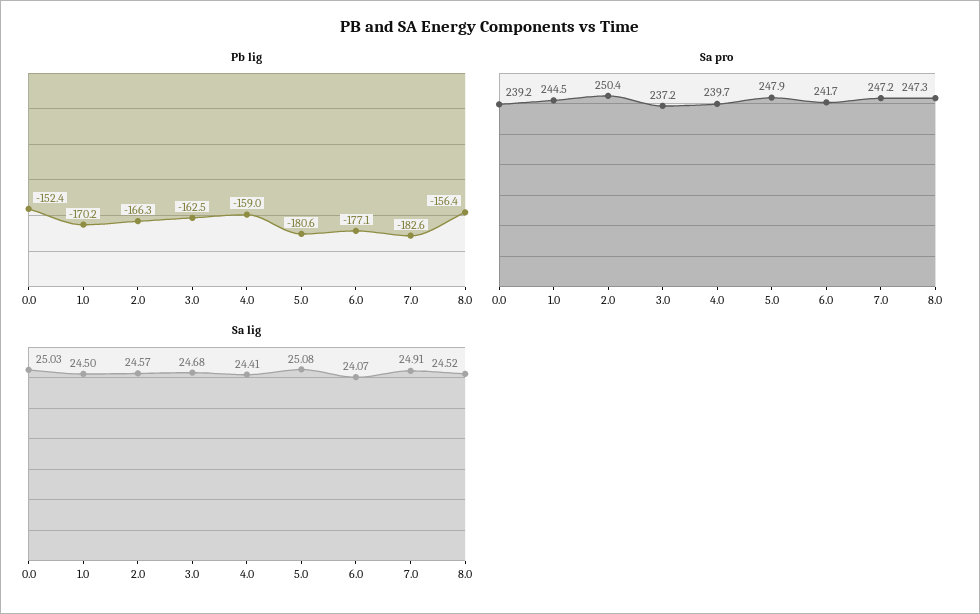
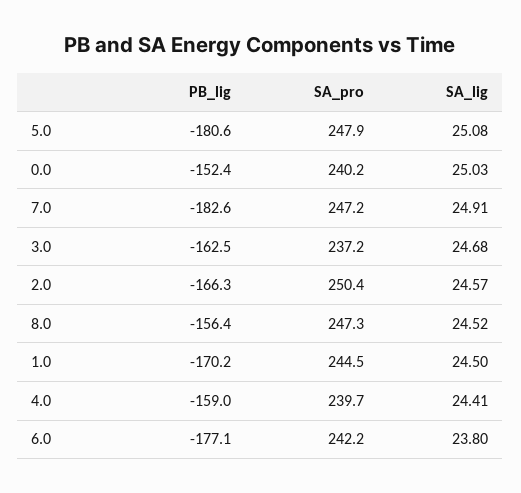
Sa pro, 0.0: 239.2 -> 240.2
Sa pro, 6.0: 241.7 -> 242.2
Sa lig, 6.0: 24.07 -> 23.8

